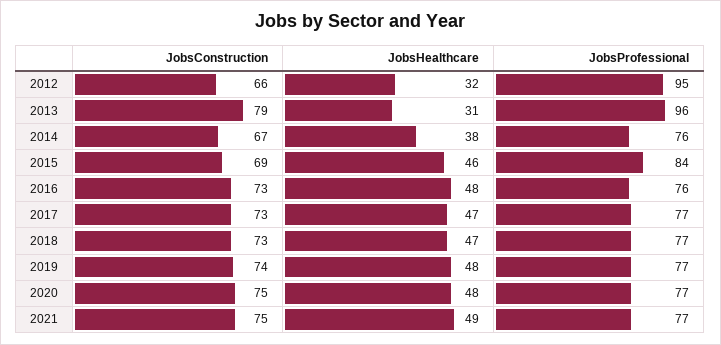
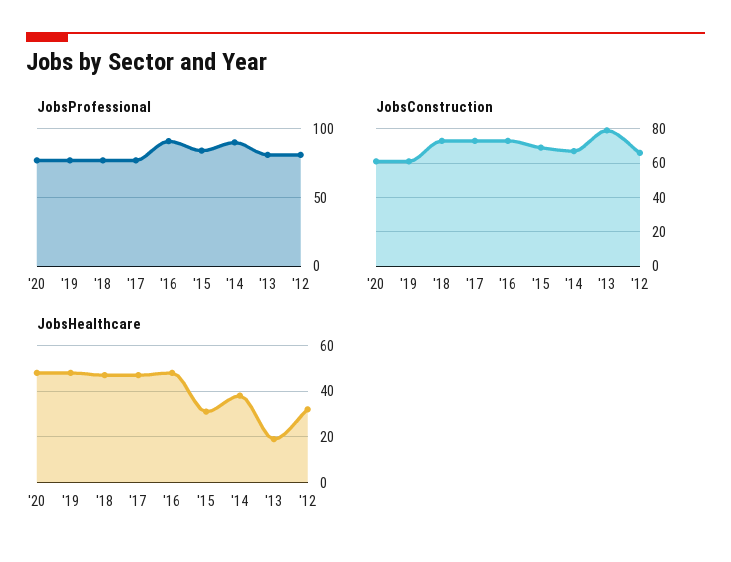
JobsProfessional, 2012: 95 -> 80
JobsHealthcare, 2013: 31 -> 20
JobsProfessional, 2013: 96 -> 80
JobsProfessional, 2014: 76 -> 90
JobsHealthcare, 2015: 46 -> 30
JobsProfessional, 2016: 76 -> 90
JobsConstruction, 2019: 74 -> 60
JobsConstruction, 2020: 75 -> 60
JobsConstruction, 2021: 75 -> none
JobsHealthcare, 2021: 49 -> none
JobsProfessional, 2021: 77 -> none

